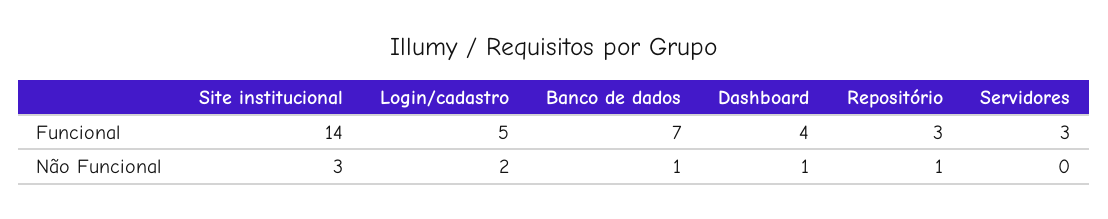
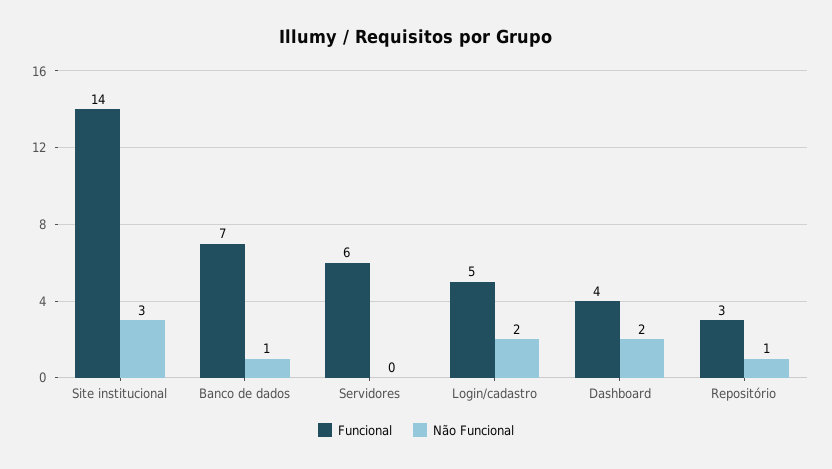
Funcional, Servidores: 3 -> 6
Não Funcional, Dashboard: 1 -> 2

